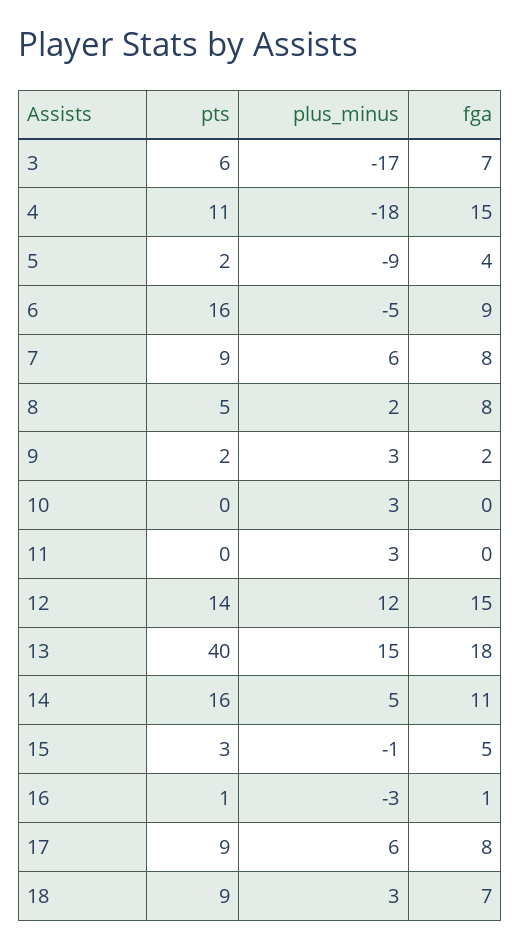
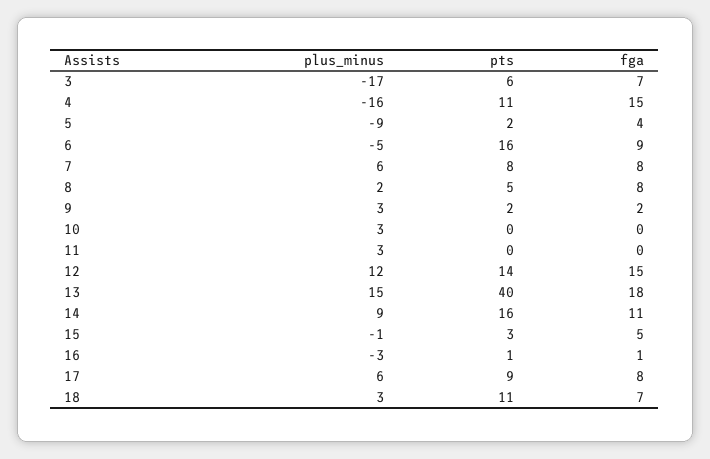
plus_minus, 4: -18 -> -16
pts, 7: 9 -> 8
plus_minus, 14: 5 -> 9
pts, 18: 9 -> 11

